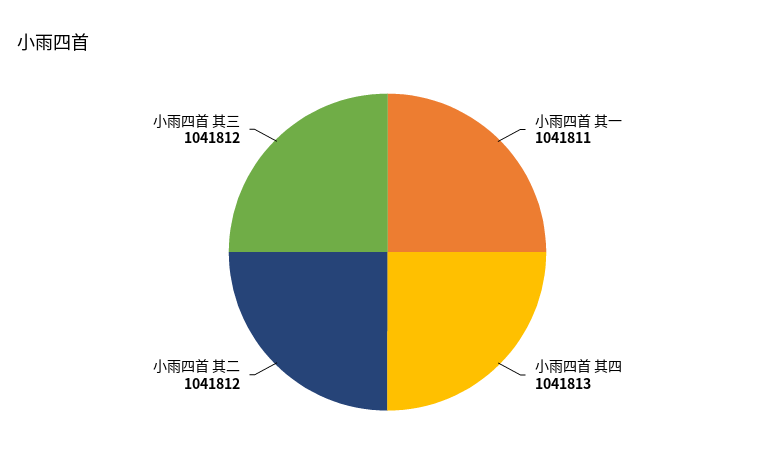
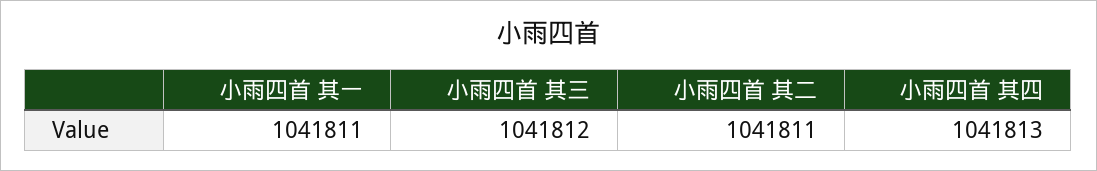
小雨四首 其二: 1041812 -> 1041811

